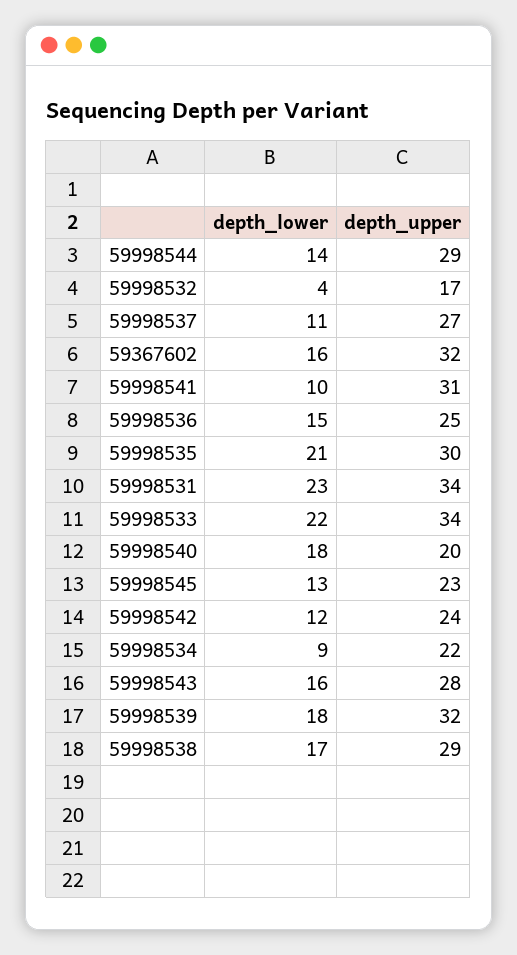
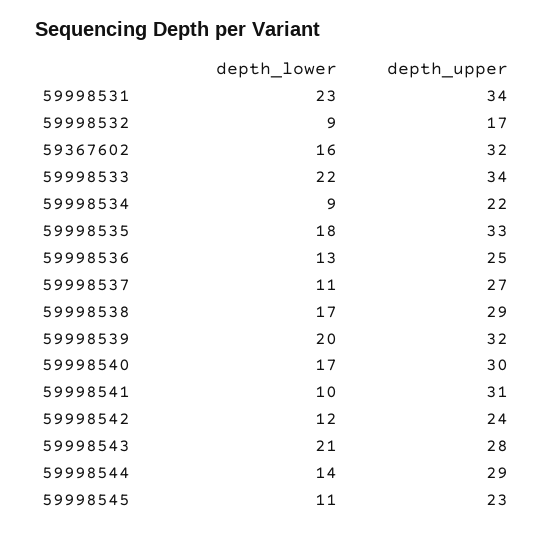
depth_lower, 59998532: 4 -> 9
depth_lower, 59998536: 15 -> 13
depth_lower, 59998535: 21 -> 18
depth_upper, 59998535: 30 -> 33
depth_lower, 59998540: 18 -> 17
depth_upper, 59998540: 20 -> 30
depth_lower, 59998545: 13 -> 11
depth_lower, 59998543: 16 -> 21
depth_lower, 59998539: 18 -> 20

